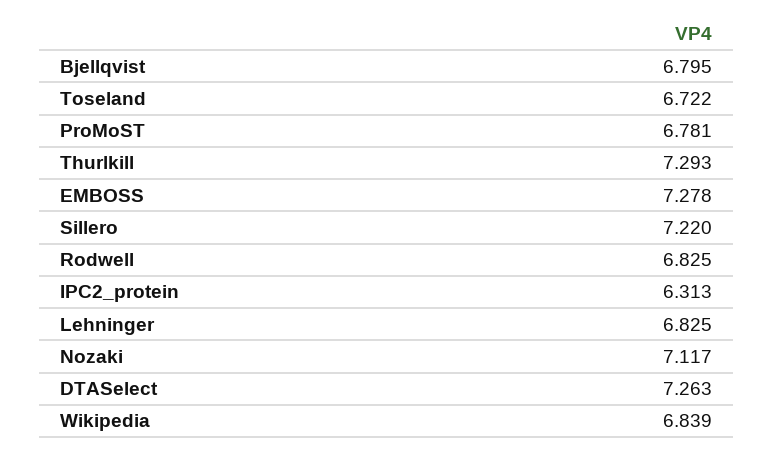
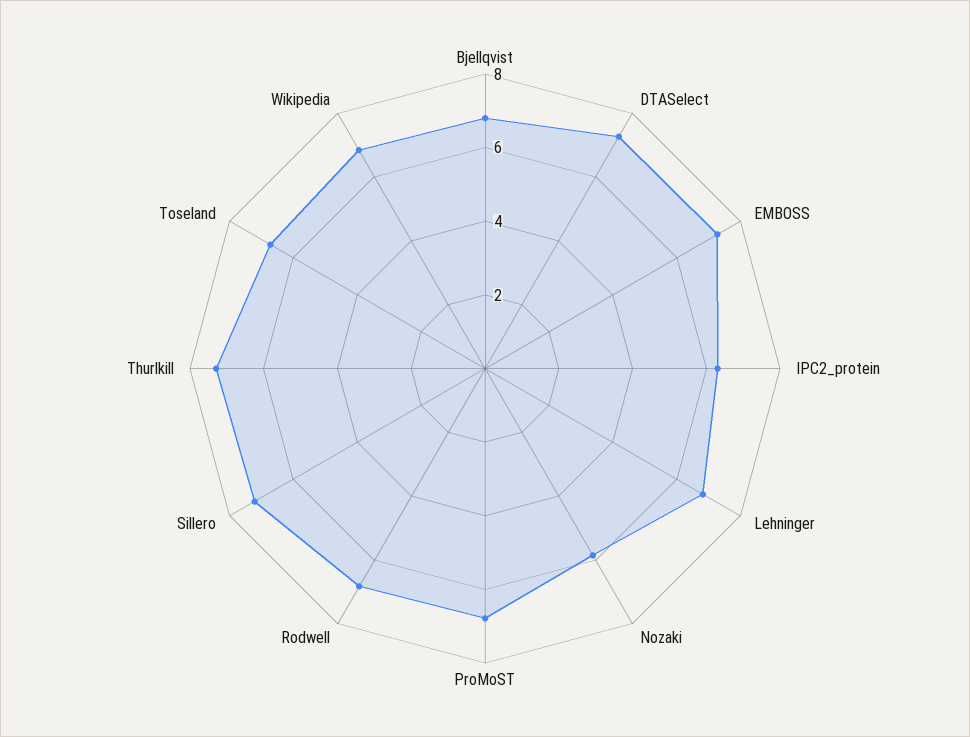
Nozaki: 7.117 -> 6

